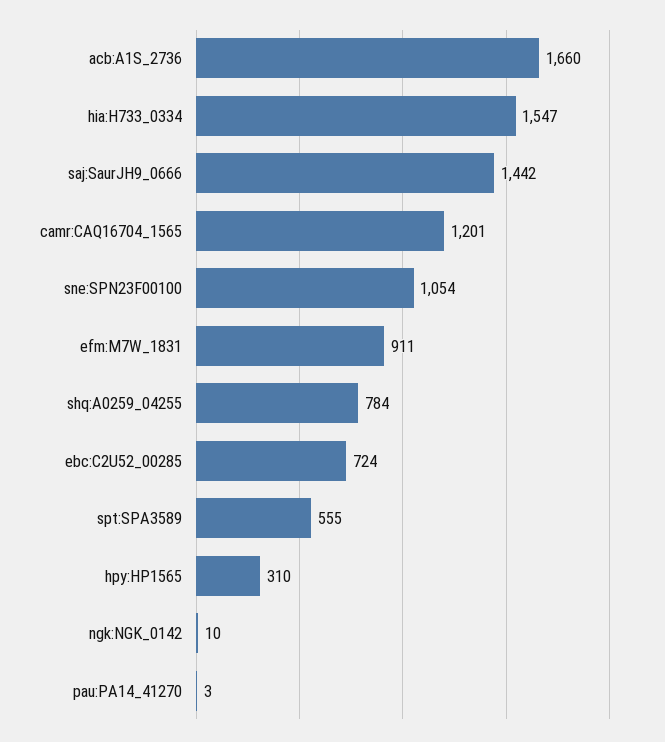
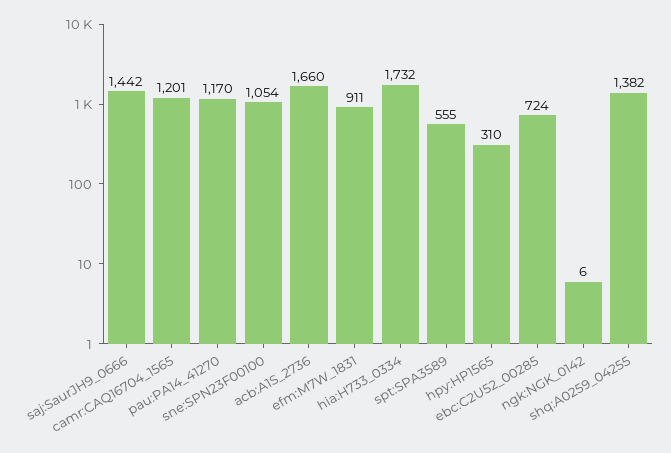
hia:H733_0334: 1547 -> 1732
shq:A0259_04255: 784 -> 1382
ngk:NGK_0142: 10 -> 6
pau:PA14_41270: 3 -> 1170

